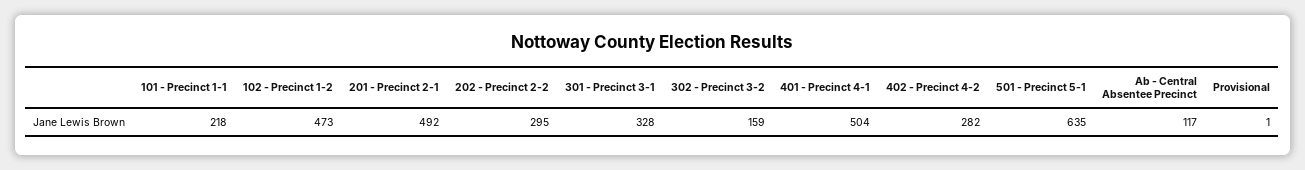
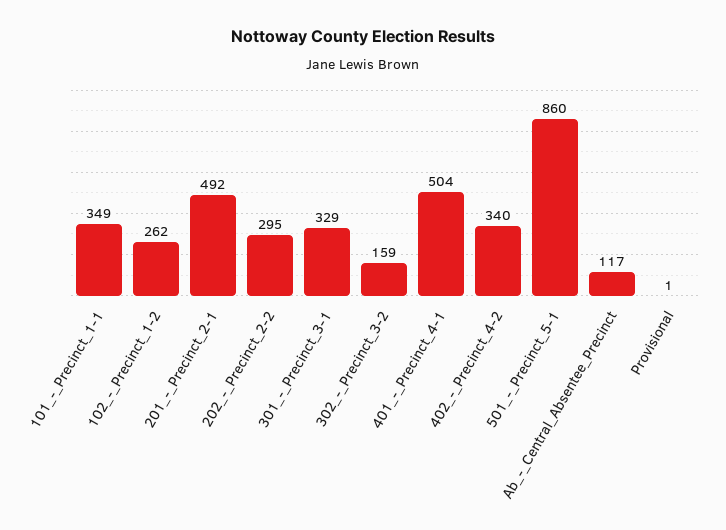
101 - Precinct 1-1: 218 -> 349
102 - Precinct 1-2: 473 -> 262
301 - Precinct 3-1: 328 -> 329
402 - Precinct 4-2: 282 -> 340
501 - Precinct 5-1: 635 -> 860

